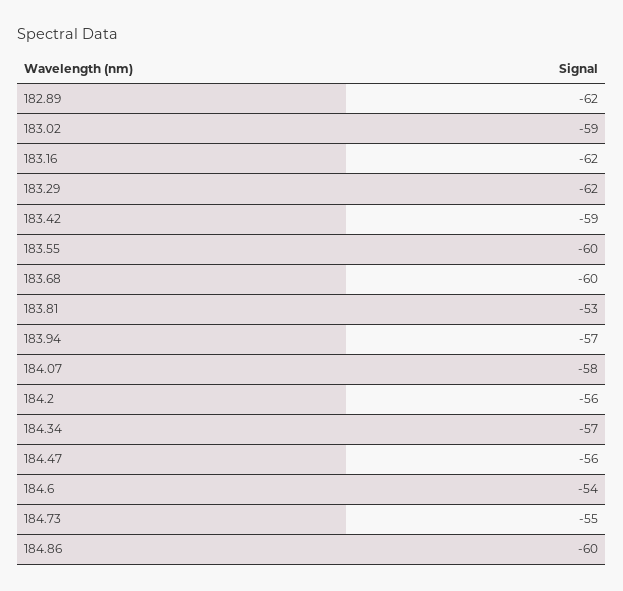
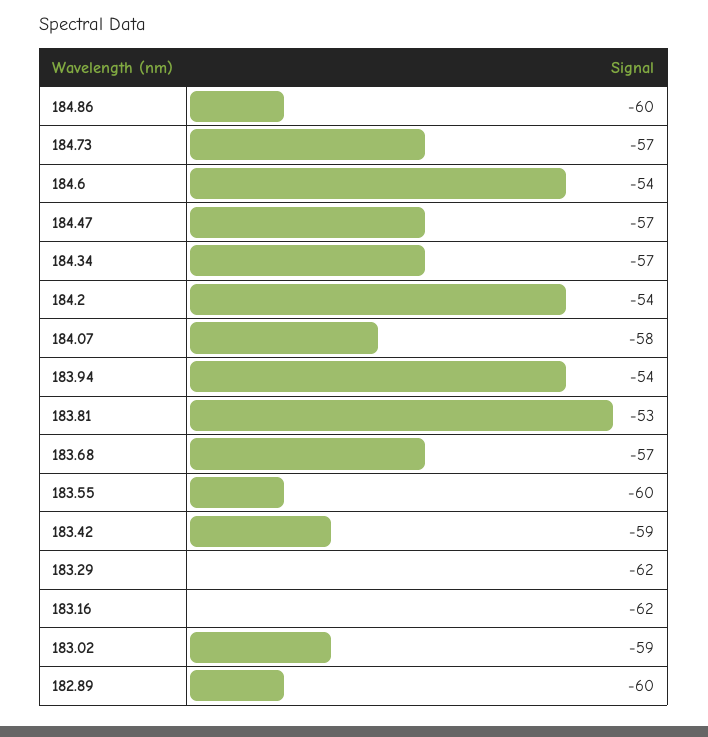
182.89: -62 -> -60
183.68: -60 -> -57
183.94: -57 -> -54
184.2: -56 -> -54
184.47: -56 -> -57
184.73: -55 -> -57

